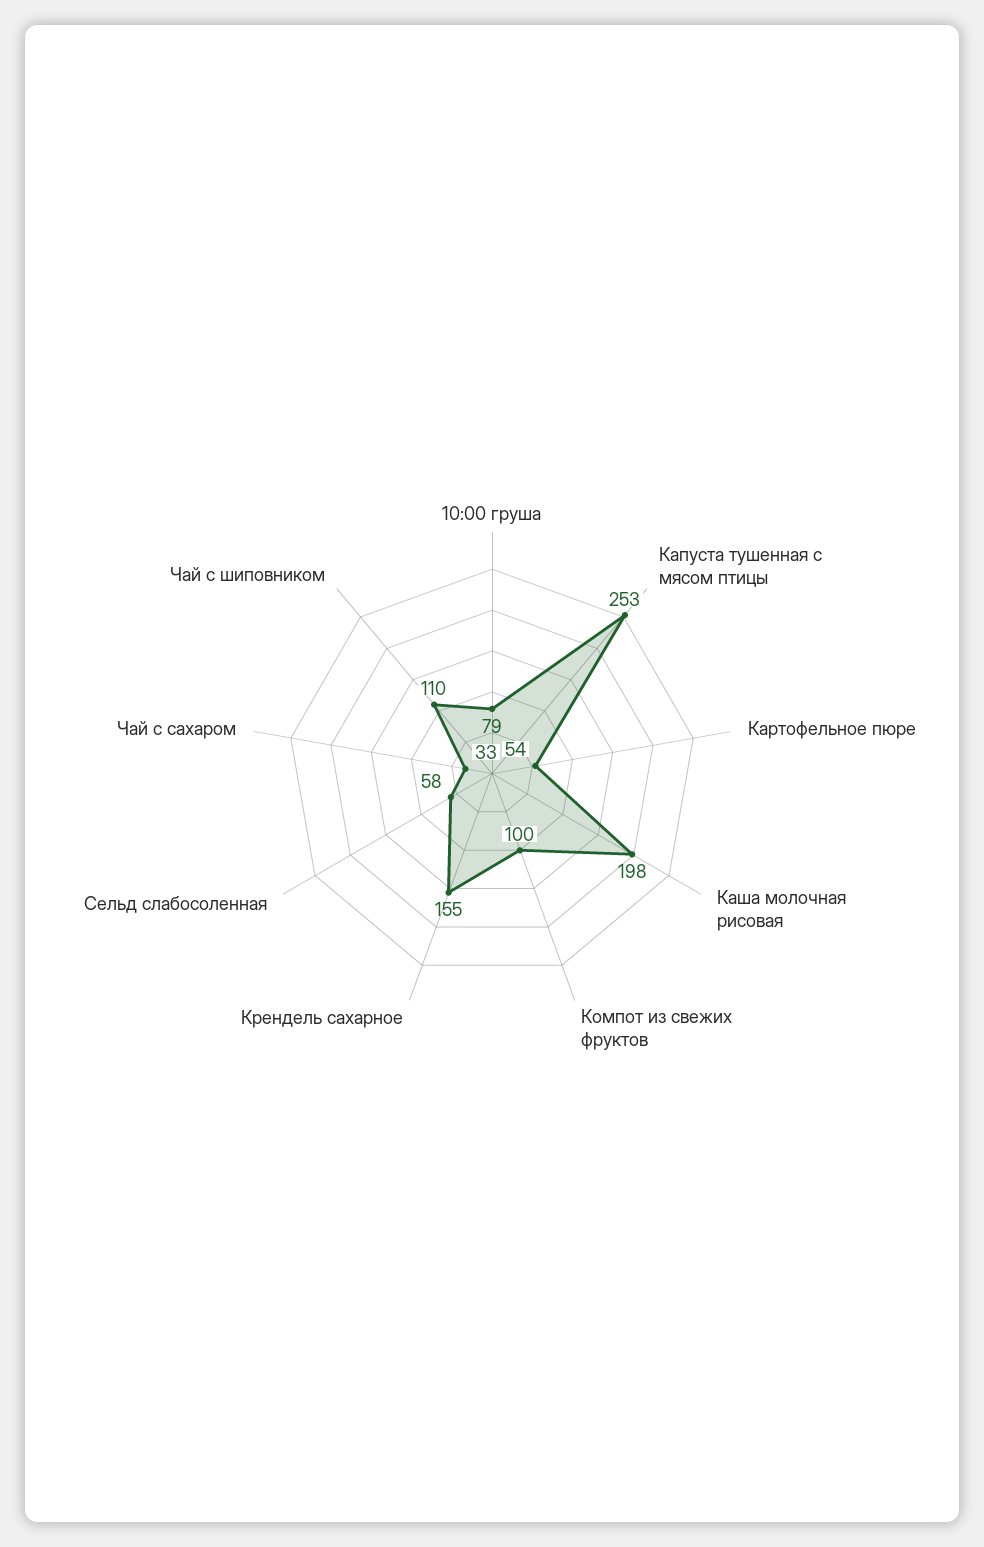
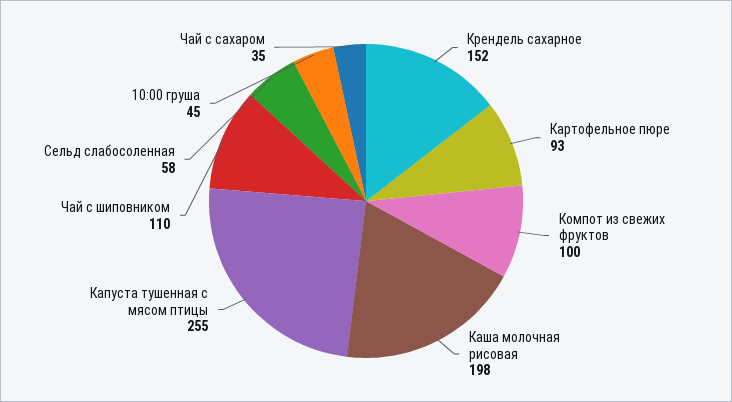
10:00 груша: 79 -> 45
Капуста тушенная с мясом птицы: 253 -> 255
Картофельное пюре: 54 -> 93
Крендель сахарное: 155 -> 152
Чай с сахаром: 33 -> 35

